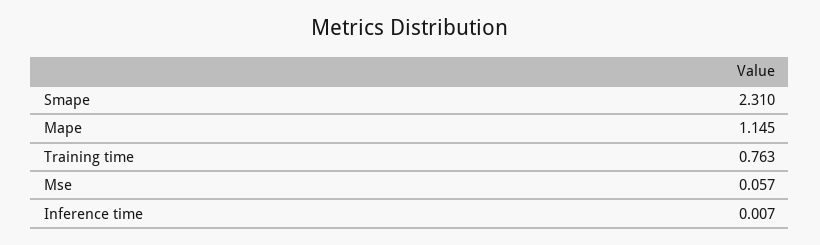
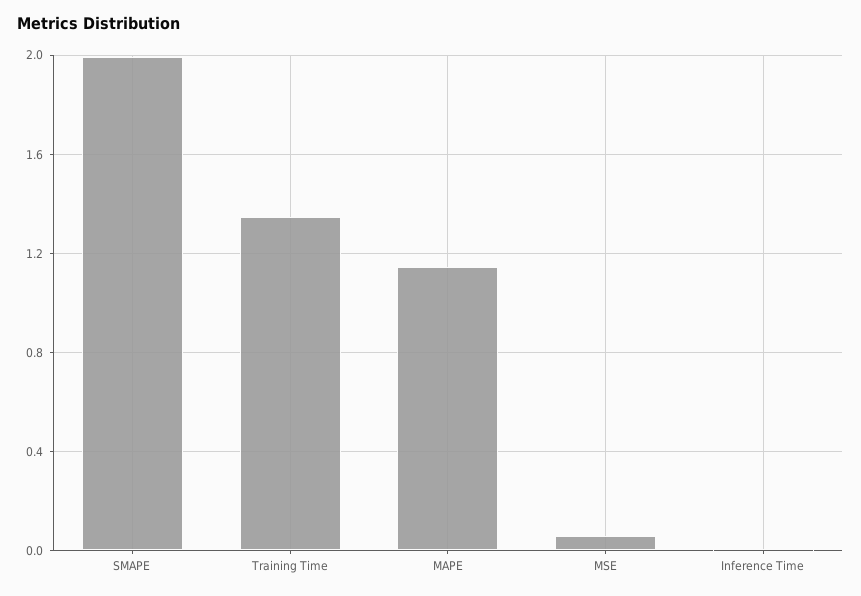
Smape: 2.31 -> 2
Training time: 0.763 -> 1.35

